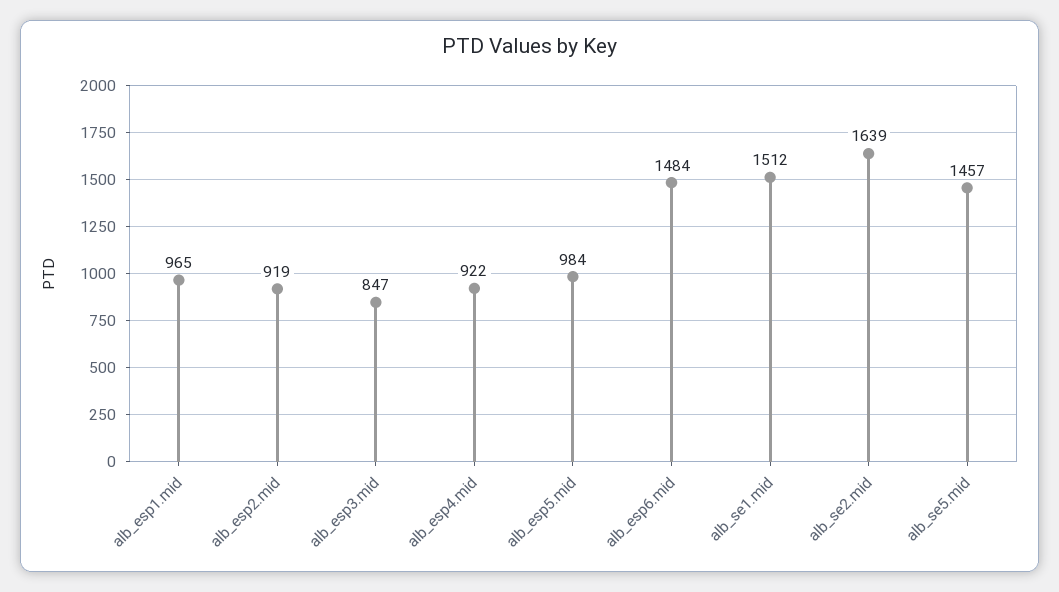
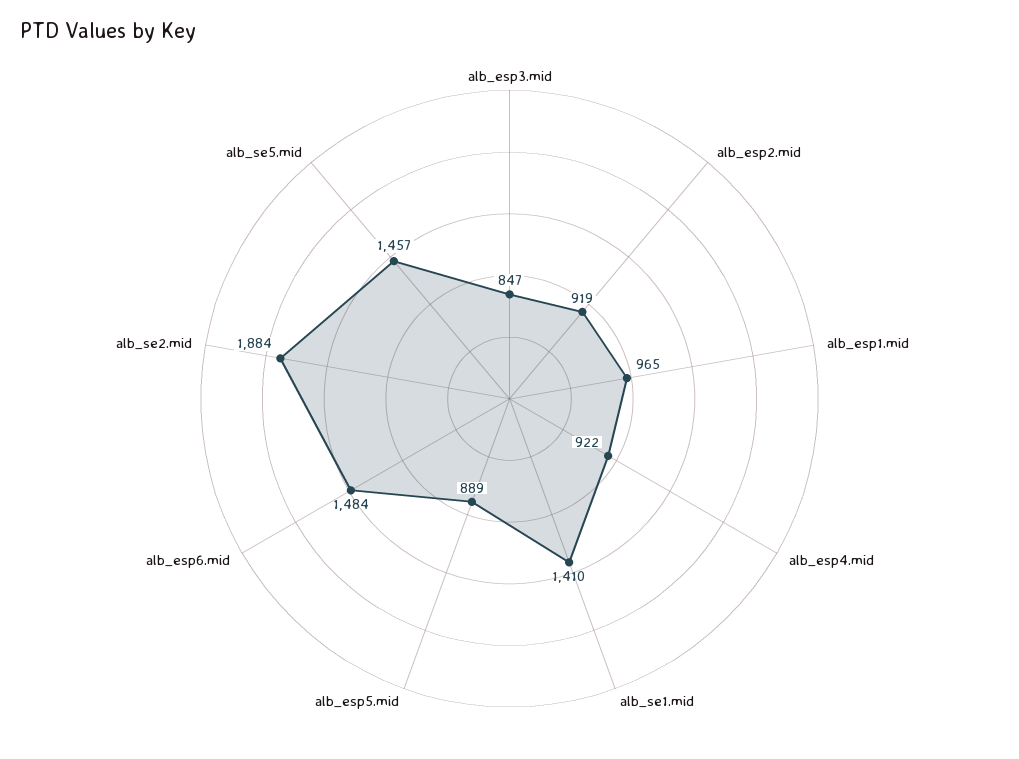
alb_esp5.mid: 984 -> 889
alb_se1.mid: 1512 -> 1410
alb_se2.mid: 1639 -> 1884

